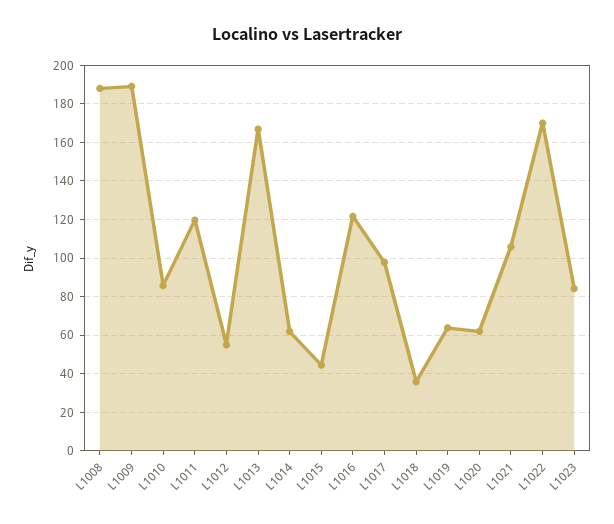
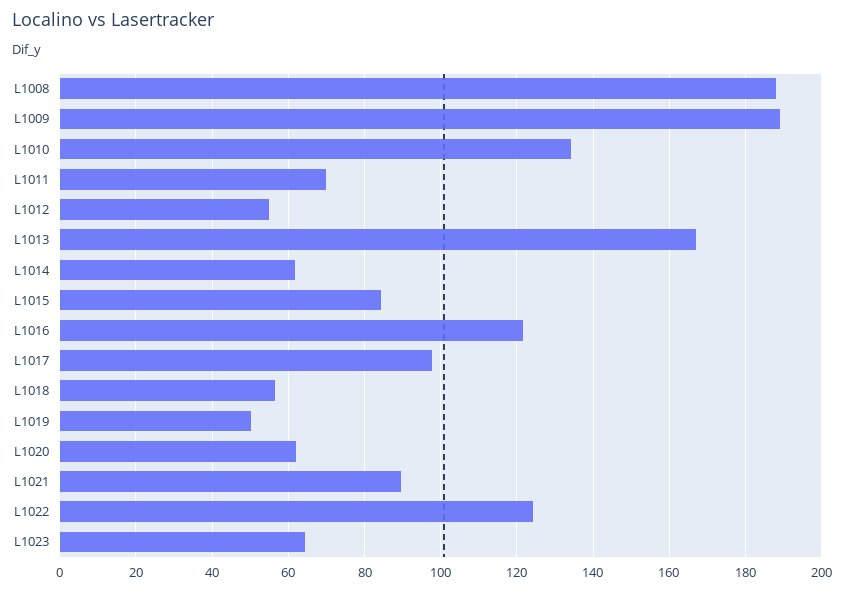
L1010: 85 -> 134
L1011: 120 -> 70
L1015: 45 -> 84
L1018: 35 -> 56
L1019: 65 -> 50
L1021: 105 -> 90
L1022: 170 -> 124
L1023: 85 -> 64

